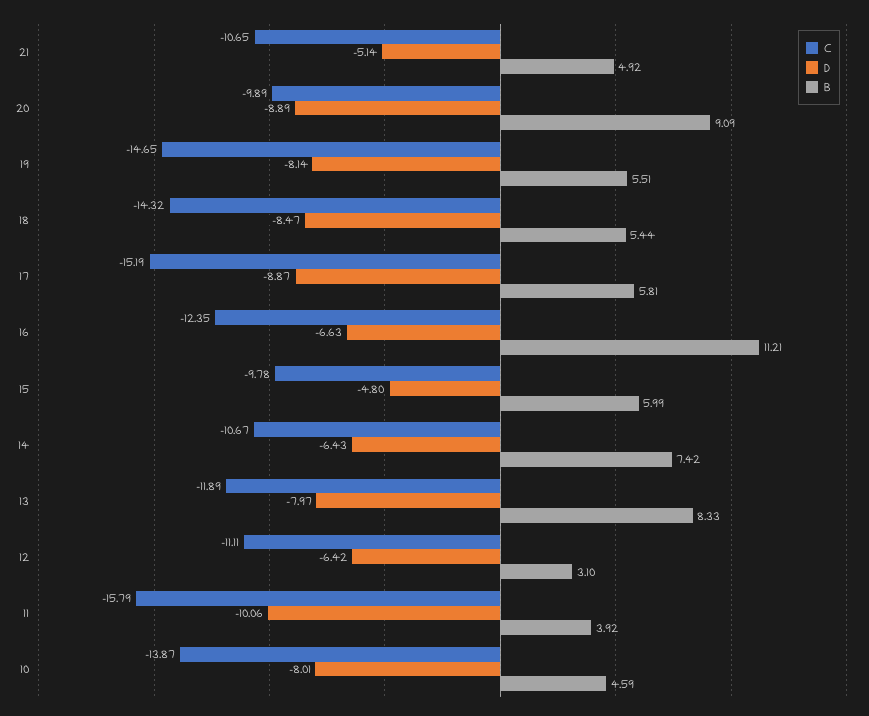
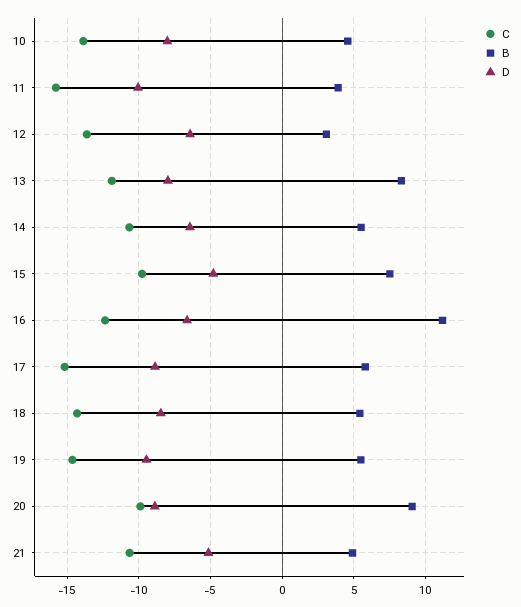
D, 19: -8.14 -> -9.5
B, 15: 5.99 -> 7.5
B, 14: 7.42 -> 5.5
C, 12: -11.11 -> -13.5

